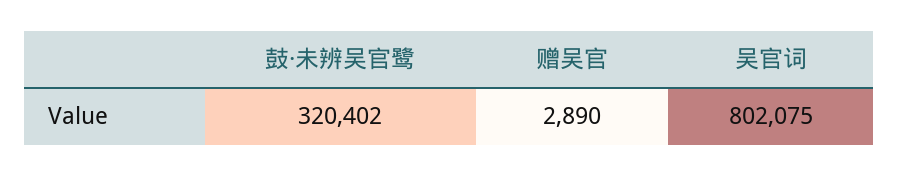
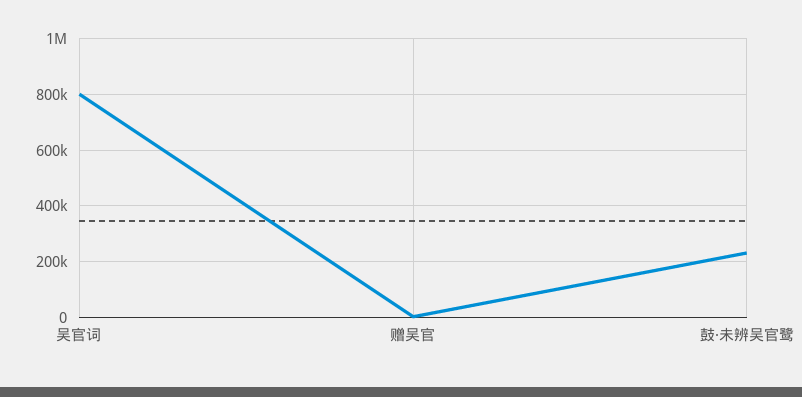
鼓·未辨吴官鹭: 320402 -> 225000

